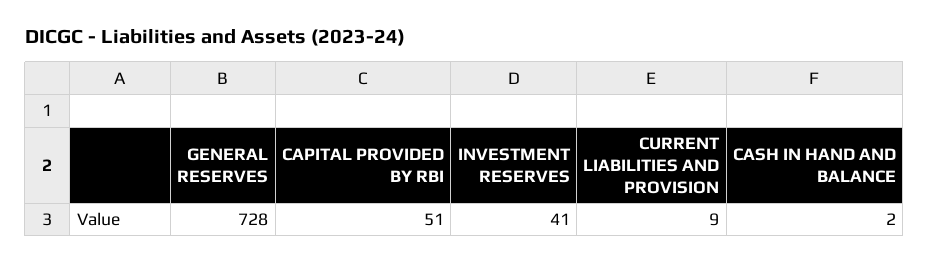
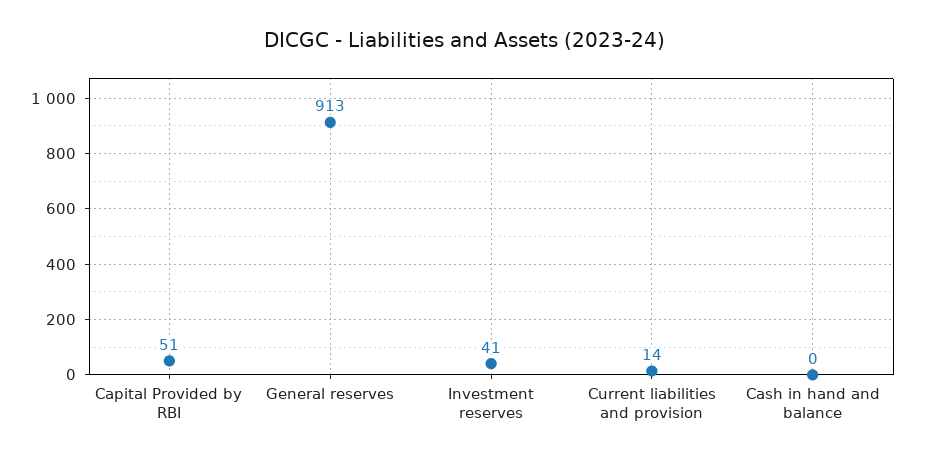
GENERAL RESERVES: 728 -> 913
CURRENT LIABILITIES AND PROVISION: 9 -> 14
CASH IN HAND AND BALANCE: 2 -> 0

